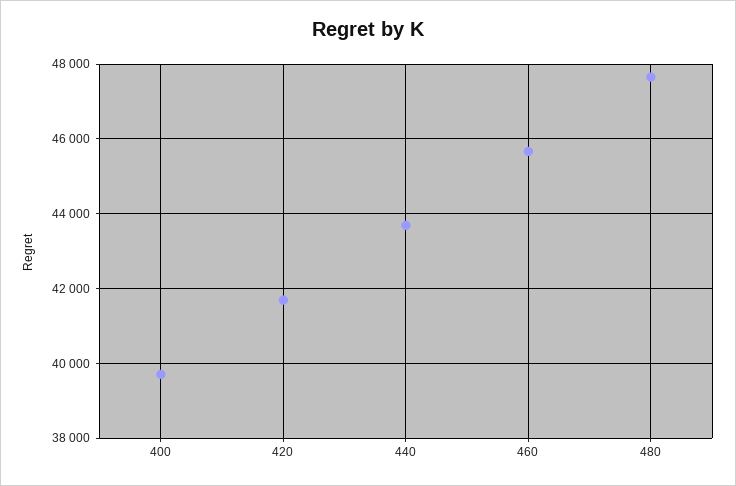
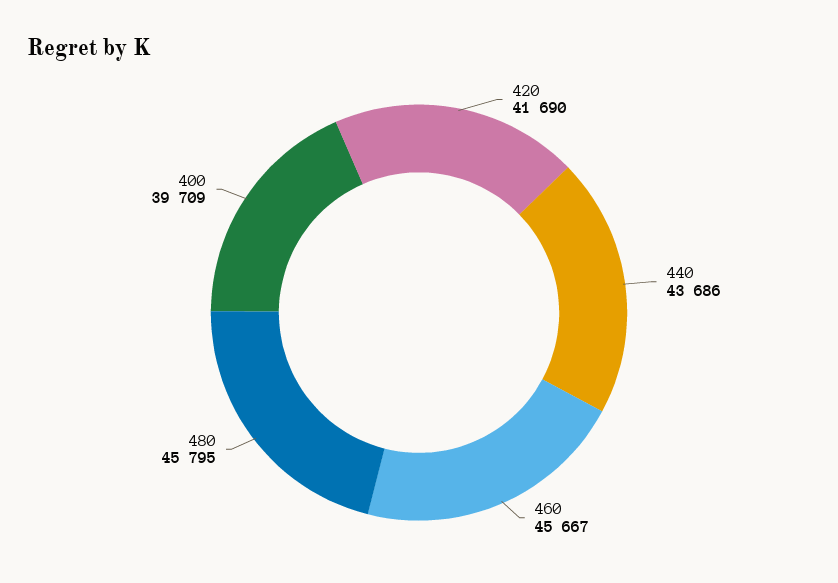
480: 47600 -> 45795

